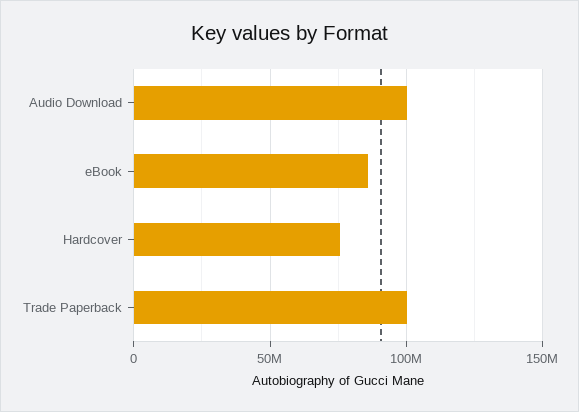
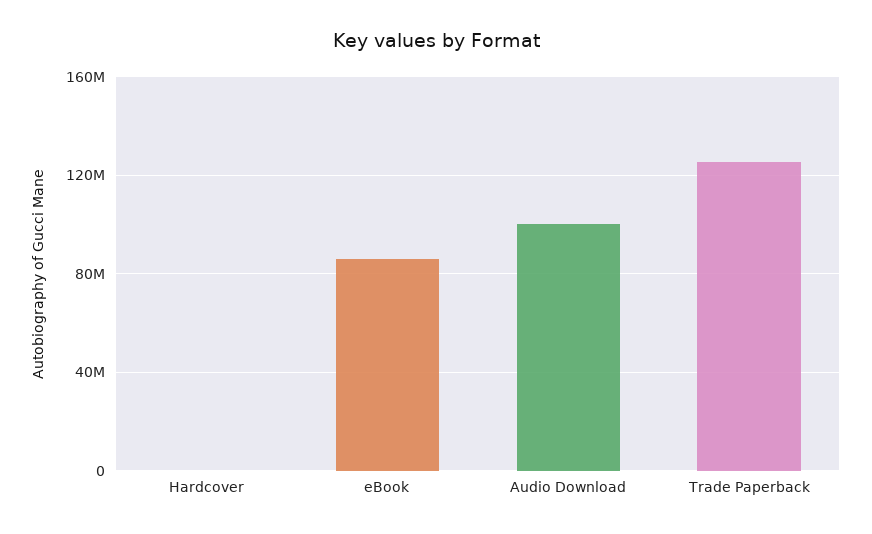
Hardcover: 75000000 -> 0
Trade Paperback: 100000000 -> 125000000

